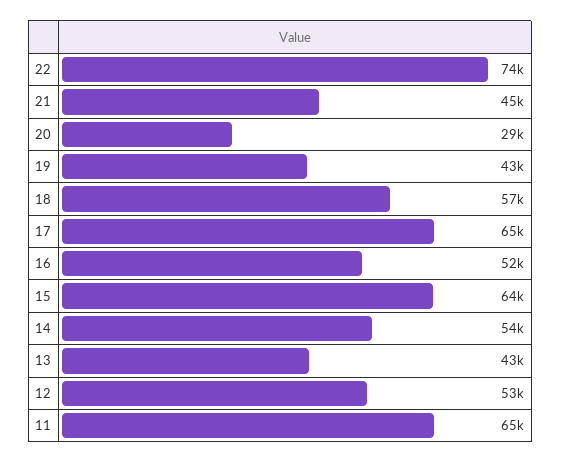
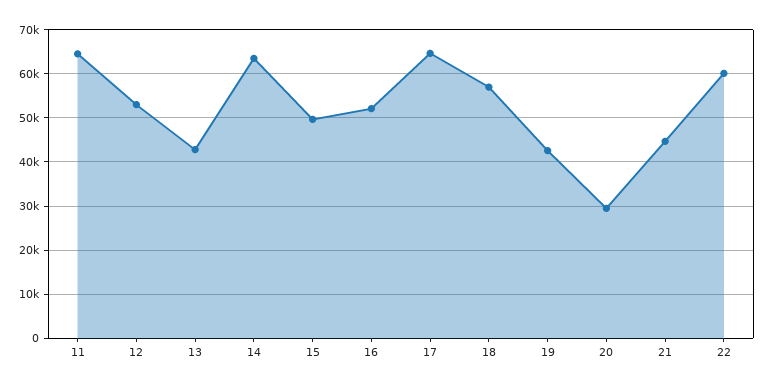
22: 74000 -> 60000
15: 64000 -> 50000
14: 54000 -> 64000

